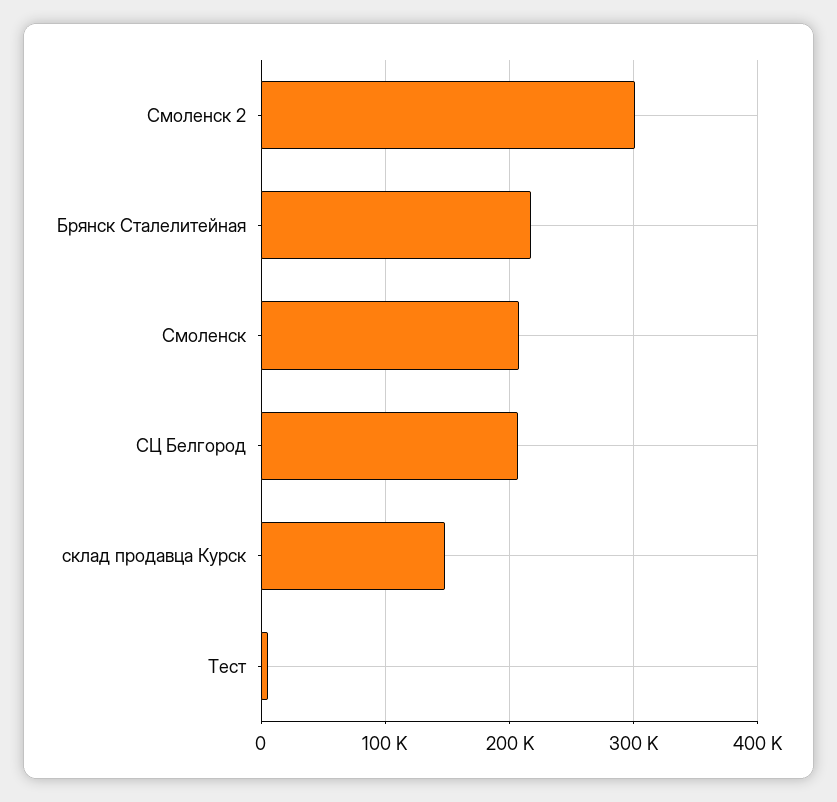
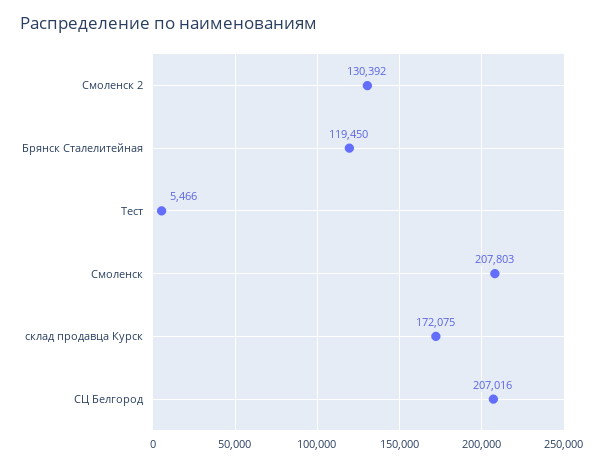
Смоленск 2: 300000 -> 130392
Брянск Сталелитейная: 220000 -> 119450
склад продавца Курск: 150000 -> 172075

